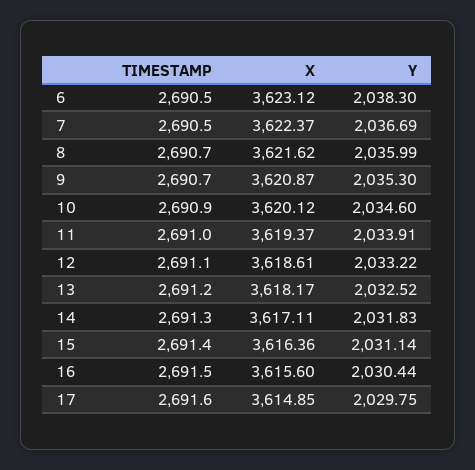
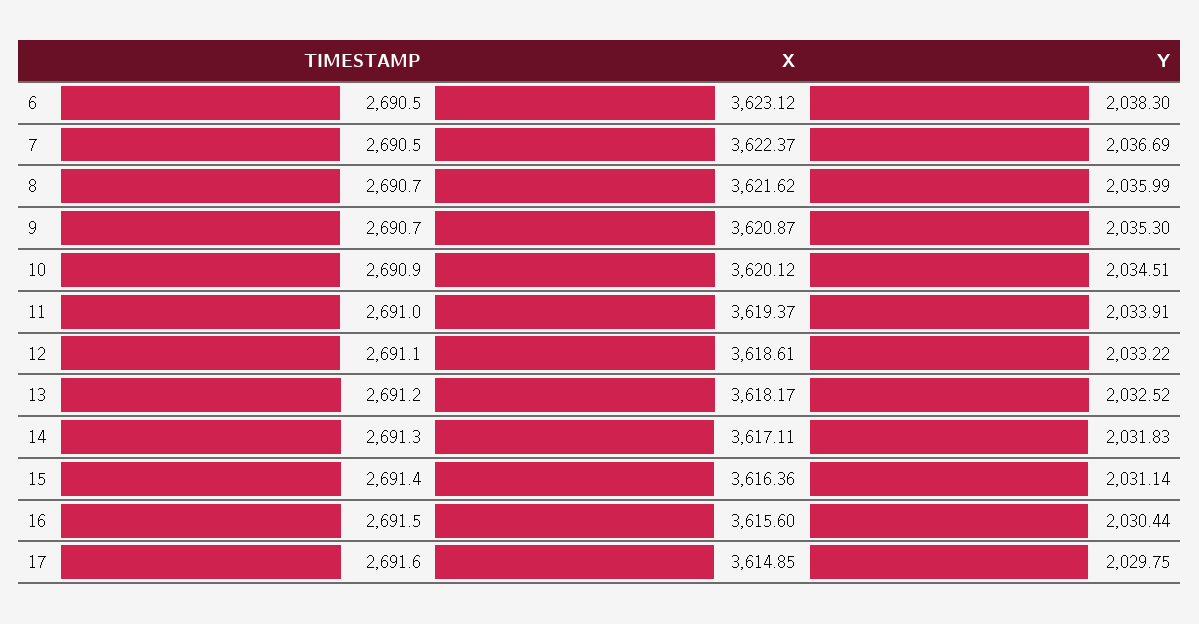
Y, 10: 2034.6 -> 2034.51

